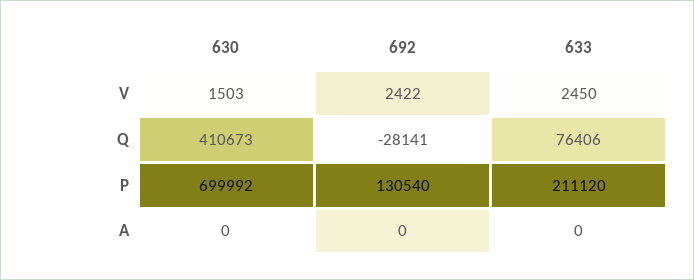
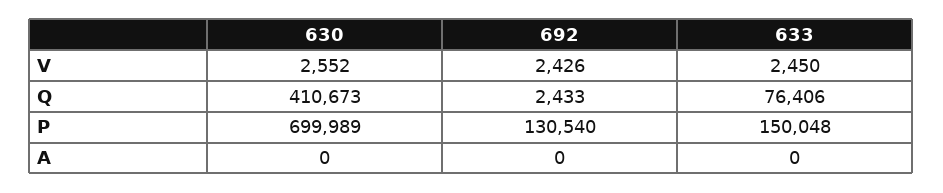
630, V: 1503 -> 2552
692, V: 2422 -> 2426
692, Q: -28141 -> 2433
630, P: 699992 -> 699989
633, P: 211120 -> 150048

